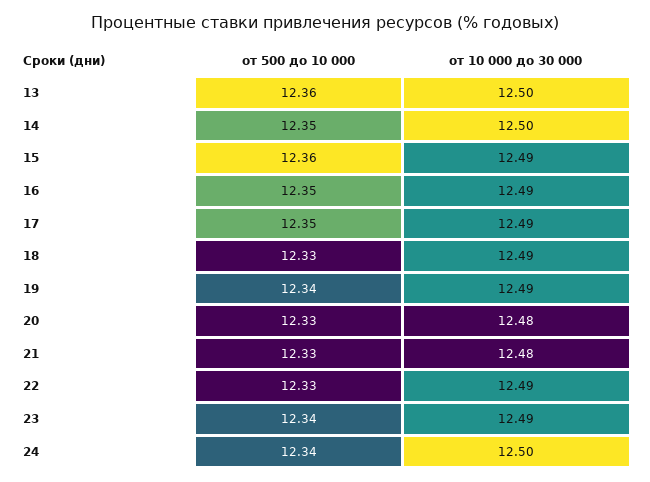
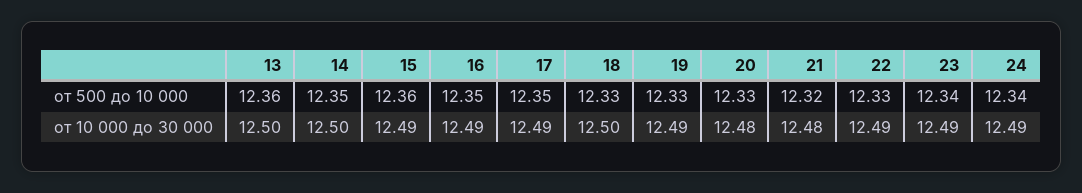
от 10 000 до 30 000, 18: 12.49 -> 12.5
от 500 до 10 000, 19: 12.34 -> 12.33
от 500 до 10 000, 21: 12.33 -> 12.32
от 10 000 до 30 000, 24: 12.5 -> 12.49

